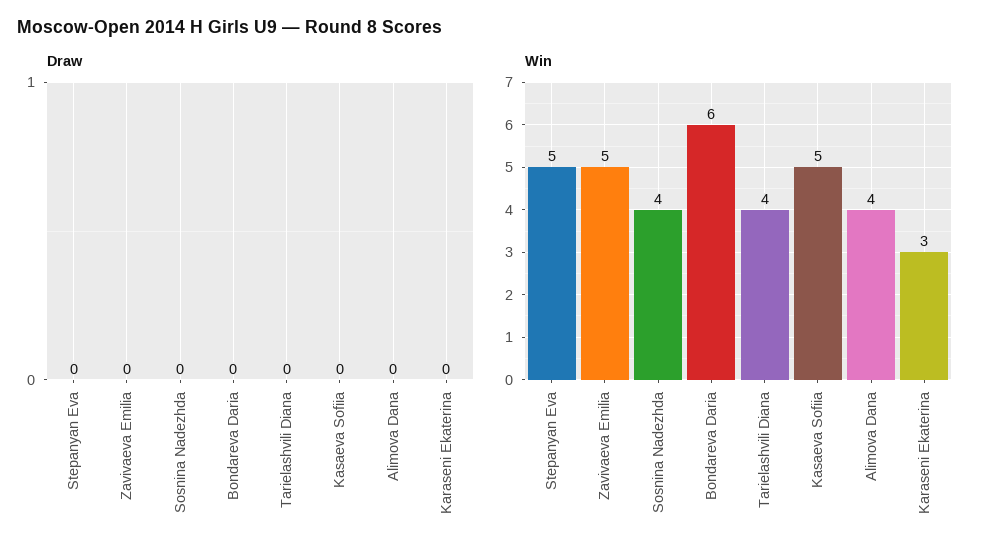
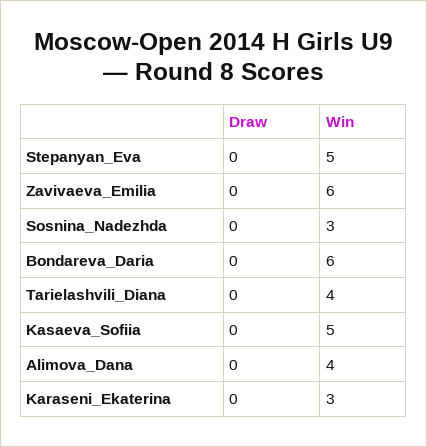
Win, Zavivaeva Emilia: 5 -> 6
Win, Sosnina Nadezhda: 4 -> 3

